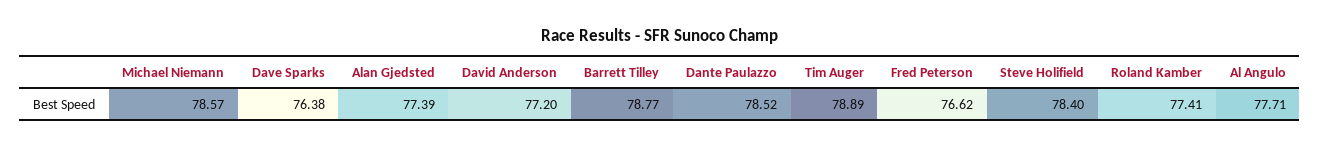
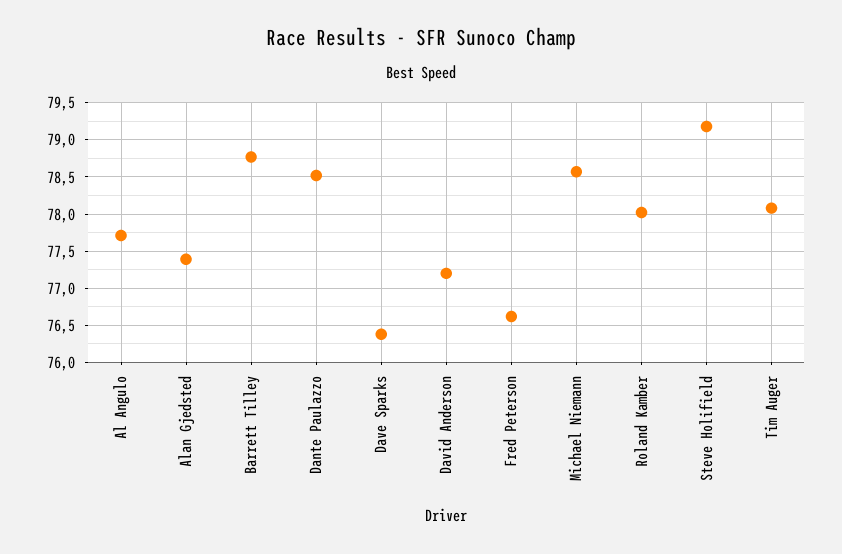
Tim Auger: 78.89 -> 78.1
Steve Holifield: 78.4 -> 79.2
Roland Kamber: 77.41 -> 78

